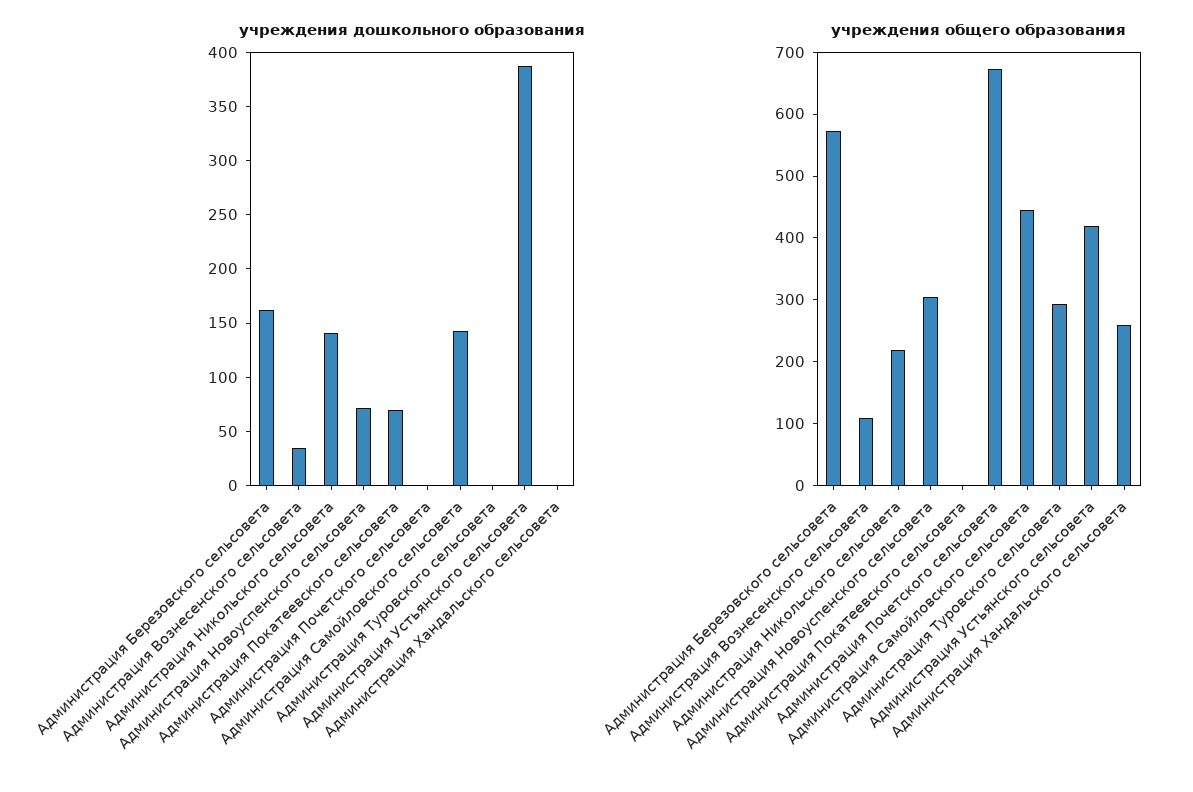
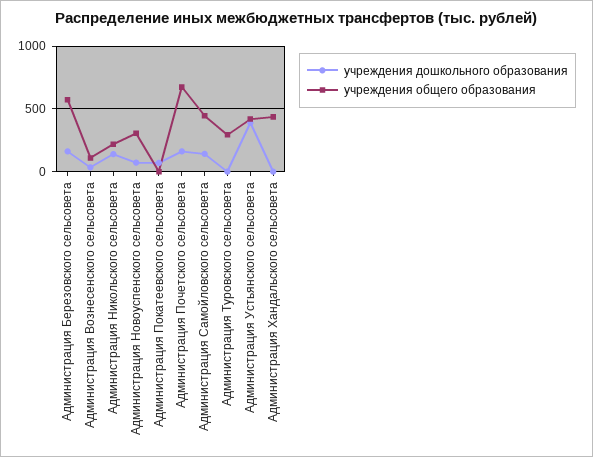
учреждения дошкольного образования, Администрация Почетского сельсовета: 0 -> 150
учреждения общего образования, Администрация Хандальского сельсовета: 260 -> 450

